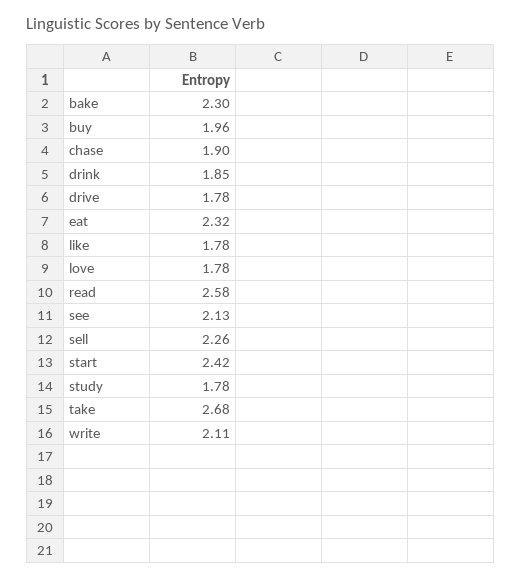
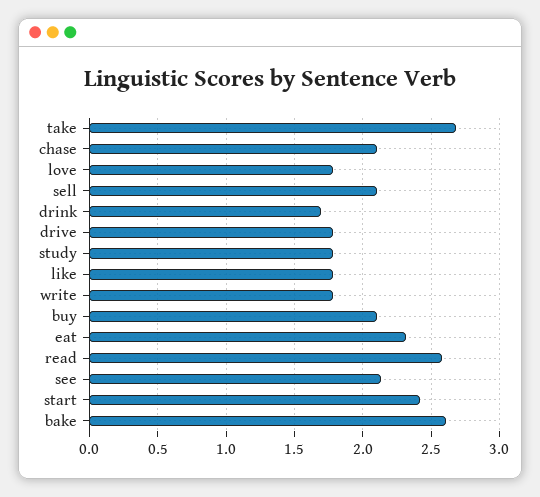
bake: 2.3 -> 2.6
buy: 1.96 -> 2.1
chase: 1.9 -> 2.1
drink: 1.85 -> 1.7
sell: 2.26 -> 2.1
write: 2.11 -> 1.8

